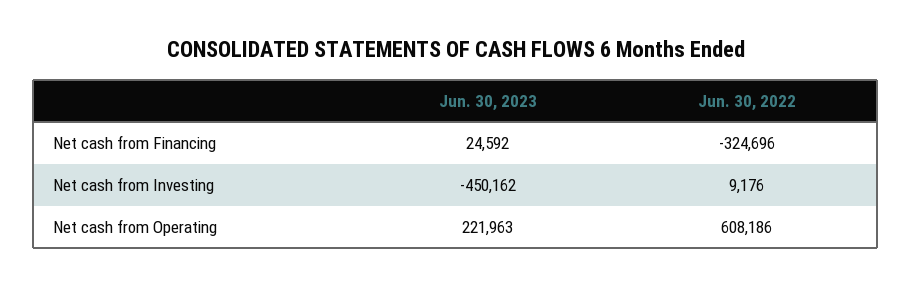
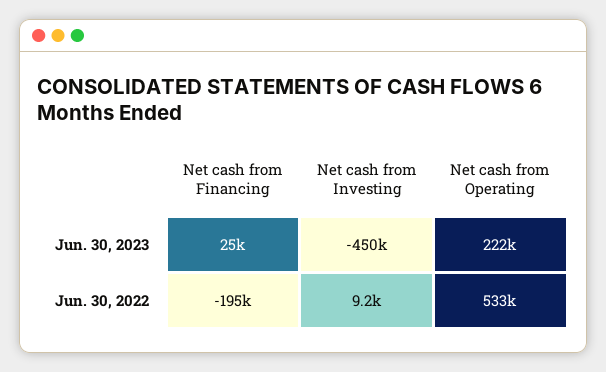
Jun. 30, 2022, Net cash from Financing: -324696 -> -195000
Jun. 30, 2022, Net cash from Operating: 608186 -> 533000

